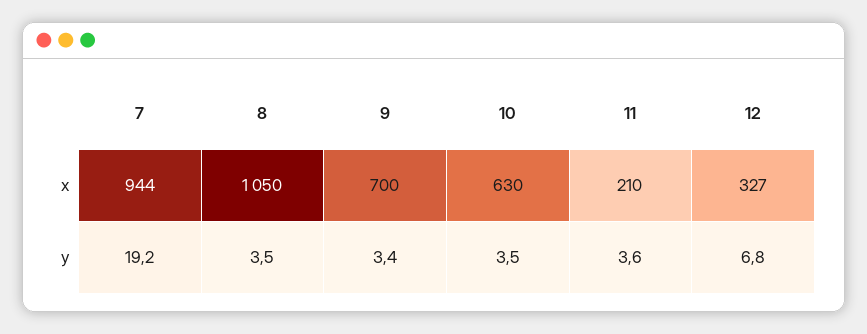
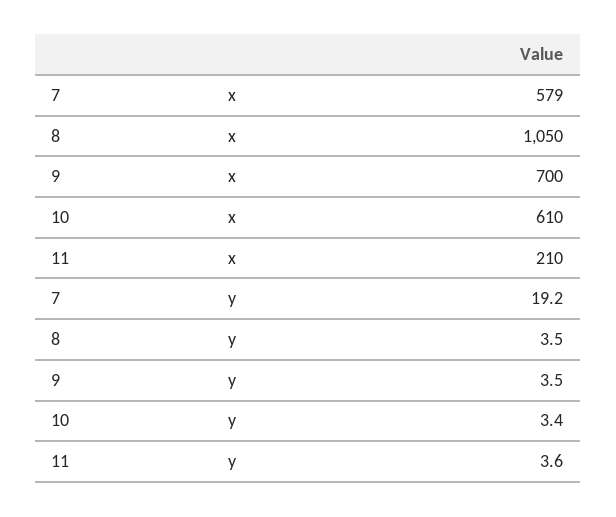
7, x: 944 -> 579
10, x: 630 -> 610
12, x: 327 -> none
9, y: 3.4 -> 3.5
10, y: 3.5 -> 3.4
12, y: 6.8 -> none

